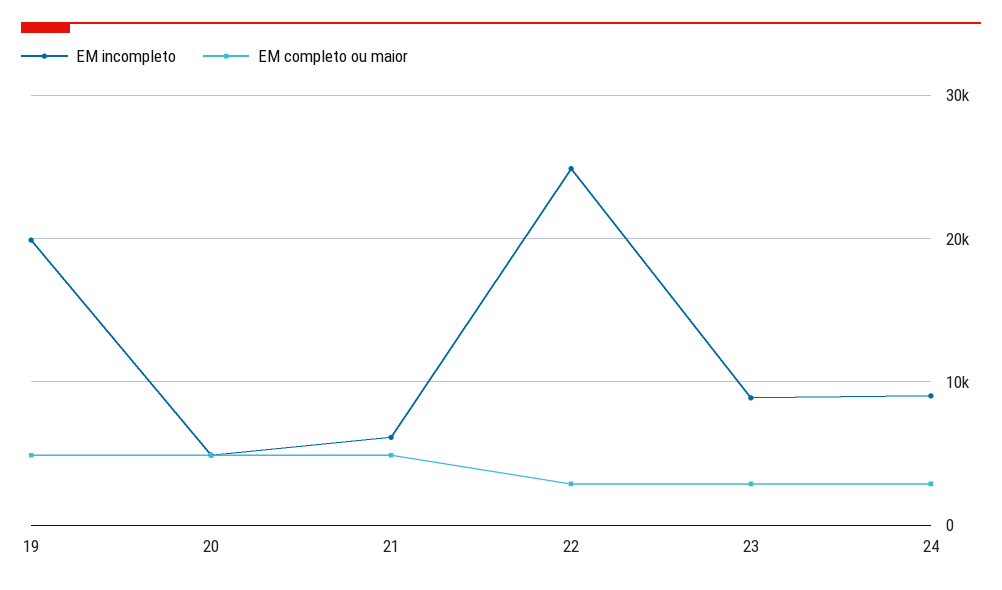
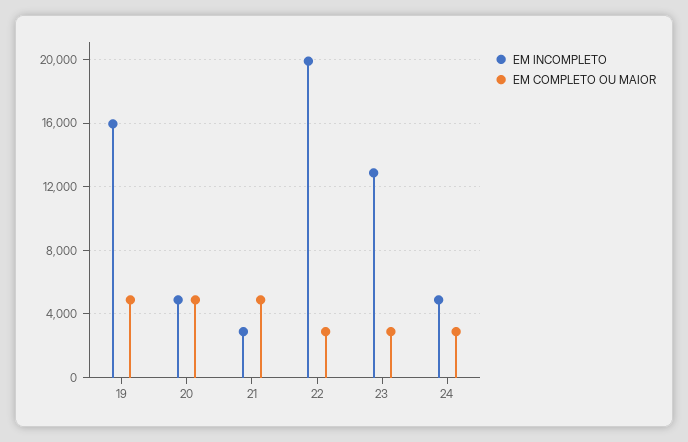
EM incompleto, 19: 20000 -> 16000
EM incompleto, 21: 6000 -> 3000
EM incompleto, 22: 25000 -> 20000
EM incompleto, 23: 9000 -> 13000
EM incompleto, 24: 9000 -> 5000

